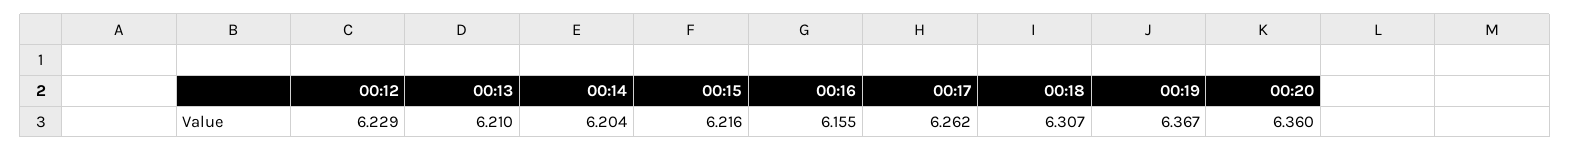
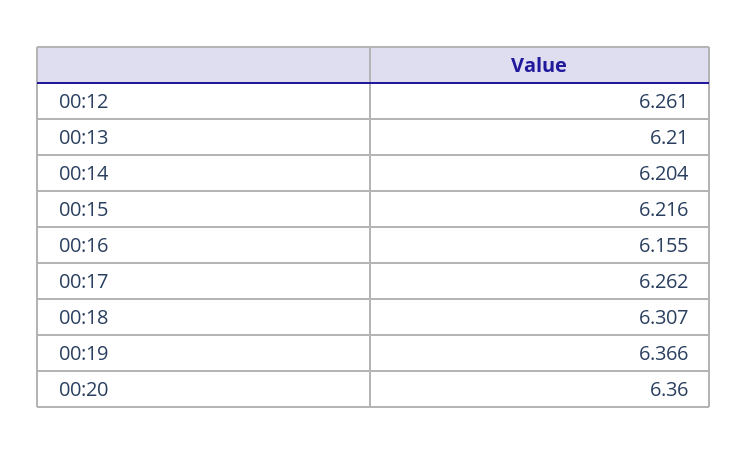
00:12: 6.229 -> 6.261
00:19: 6.367 -> 6.366

